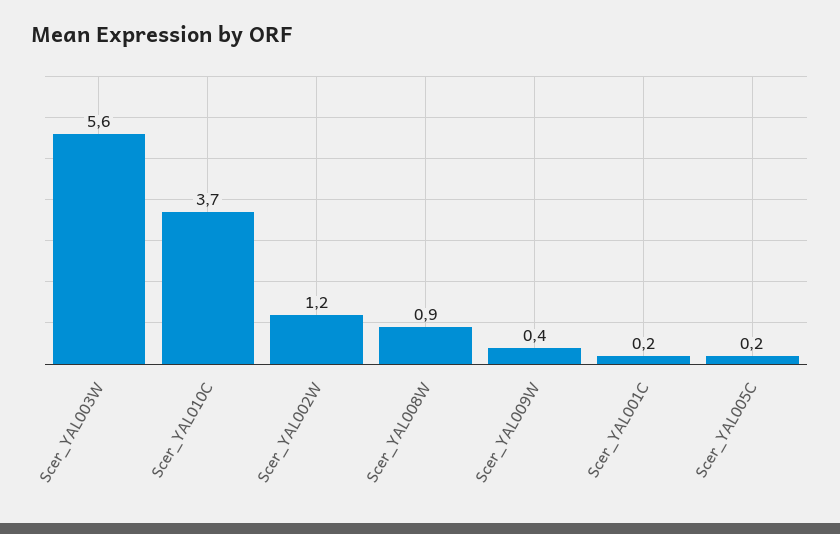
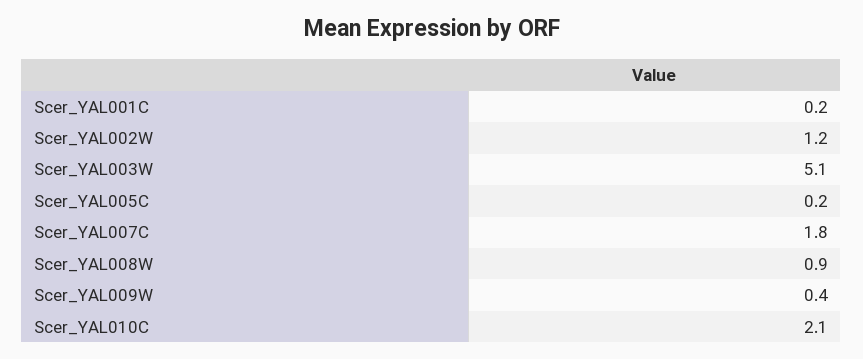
Scer_YAL003W: 5.6 -> 5.1
Scer_YAL010C: 3.7 -> 2.1
Scer_YAL007C: none -> 1.8

